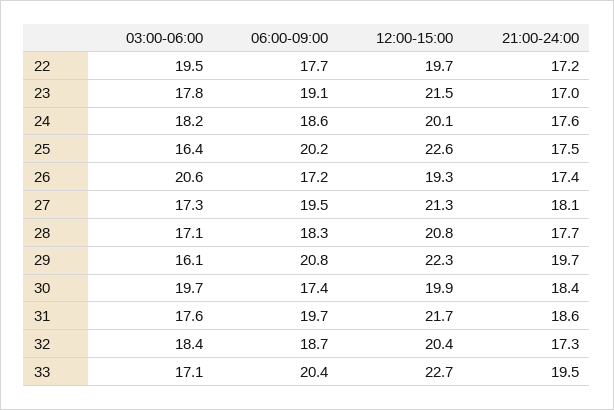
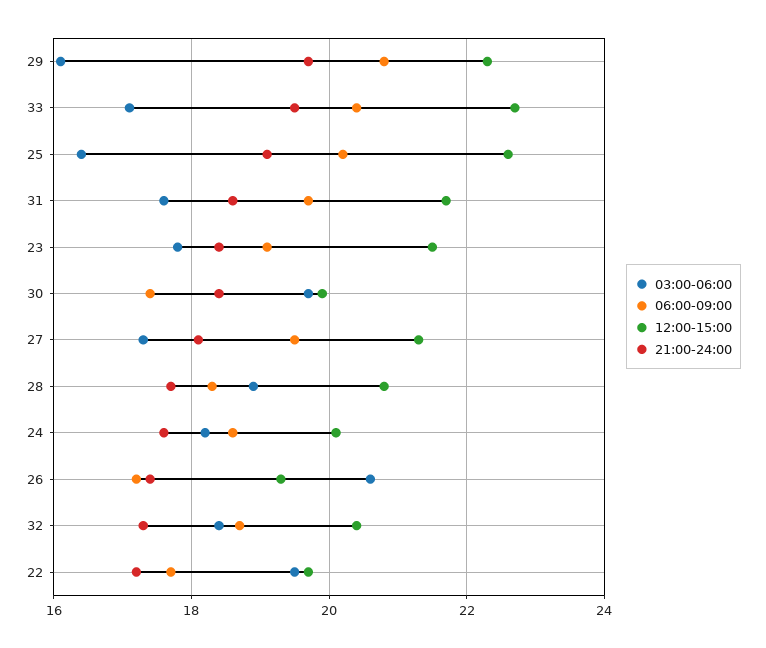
21:00-24:00, 23: 17 -> 18.5
21:00-24:00, 25: 17.5 -> 19
03:00-06:00, 28: 17.1 -> 19

